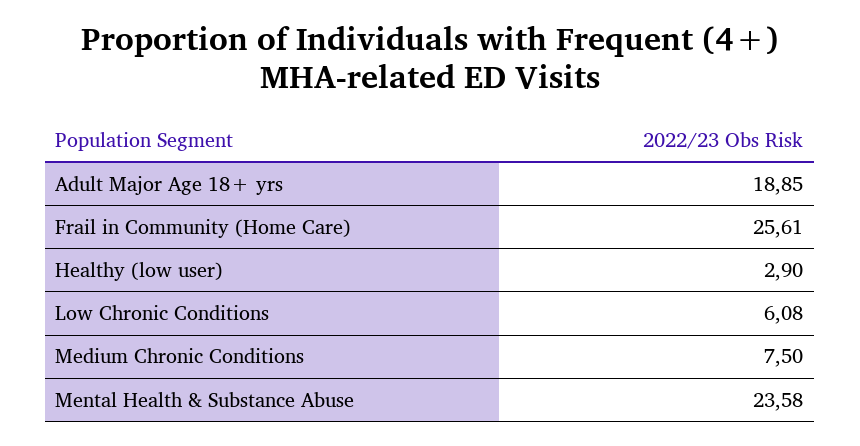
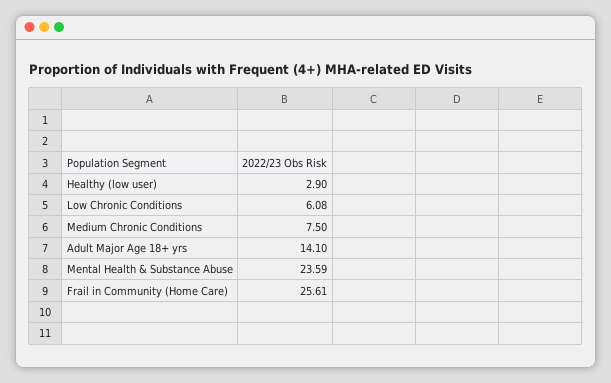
Adult Major Age 18+ yrs: 18.85 -> 14.1
Mental Health & Substance Abuse: 23.58 -> 23.59

